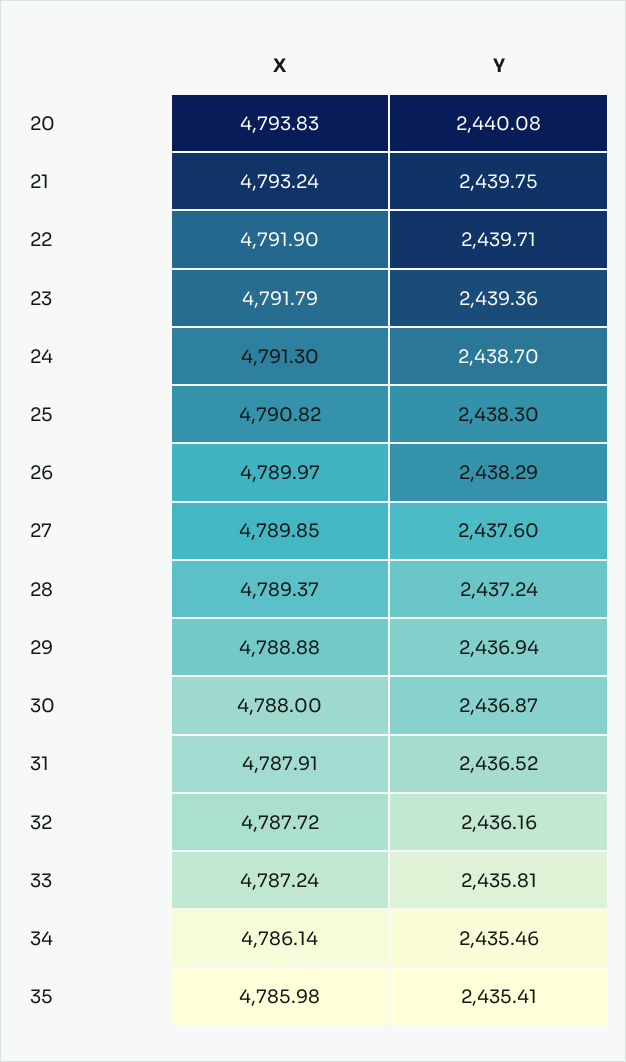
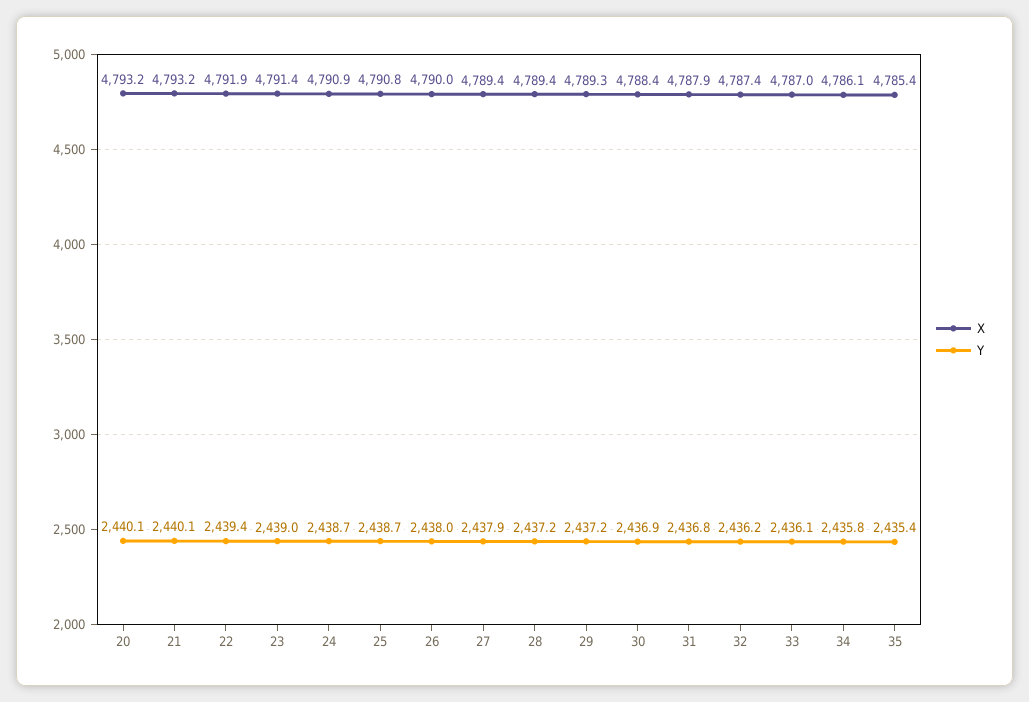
X, 20: 4793.83 -> 4793.2
Y, 21: 2439.75 -> 2440.1
Y, 22: 2439.71 -> 2439.4
X, 23: 4791.79 -> 4791.4
Y, 23: 2439.36 -> 2439
X, 24: 4791.3 -> 4790.9
Y, 25: 2438.3 -> 2438.7
Y, 26: 2438.29 -> 2438
X, 27: 4789.85 -> 4789.4
Y, 27: 2437.6 -> 2437.9
X, 29: 4788.88 -> 4789.3
Y, 29: 2436.94 -> 2437.2
X, 30: 4788 -> 4788.4
Y, 31: 2436.52 -> 2436.8
X, 32: 4787.72 -> 4787.4
X, 33: 4787.24 -> 4787
Y, 33: 2435.81 -> 2436.1
Y, 34: 2435.46 -> 2435.8
X, 35: 4785.98 -> 4785.4

